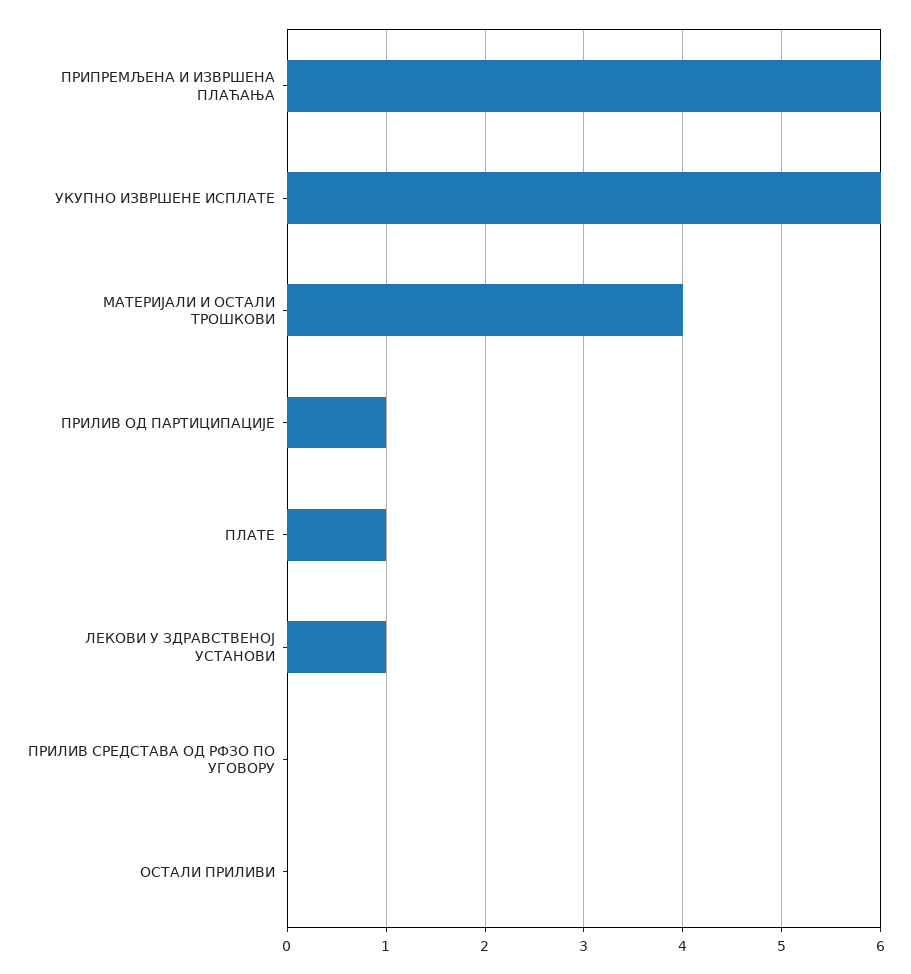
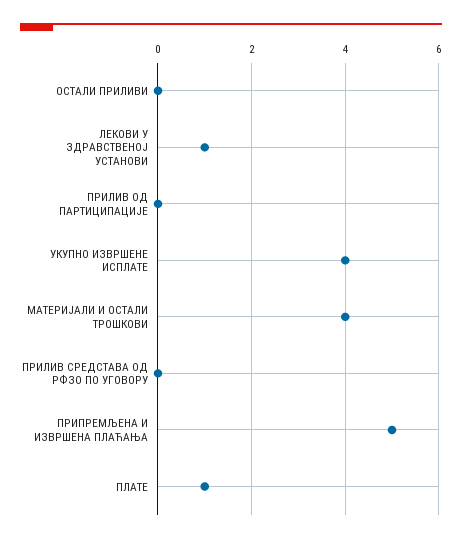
ПРИПРЕМЉЕНА И ИЗВРШЕНА ПЛАЋАЊА: 6 -> 5
УКУПНО ИЗВРШЕНЕ ИСПЛАТЕ: 6 -> 4
ПРИЛИВ ОД ПАРТИЦИПАЦИЈЕ: 1 -> 0

